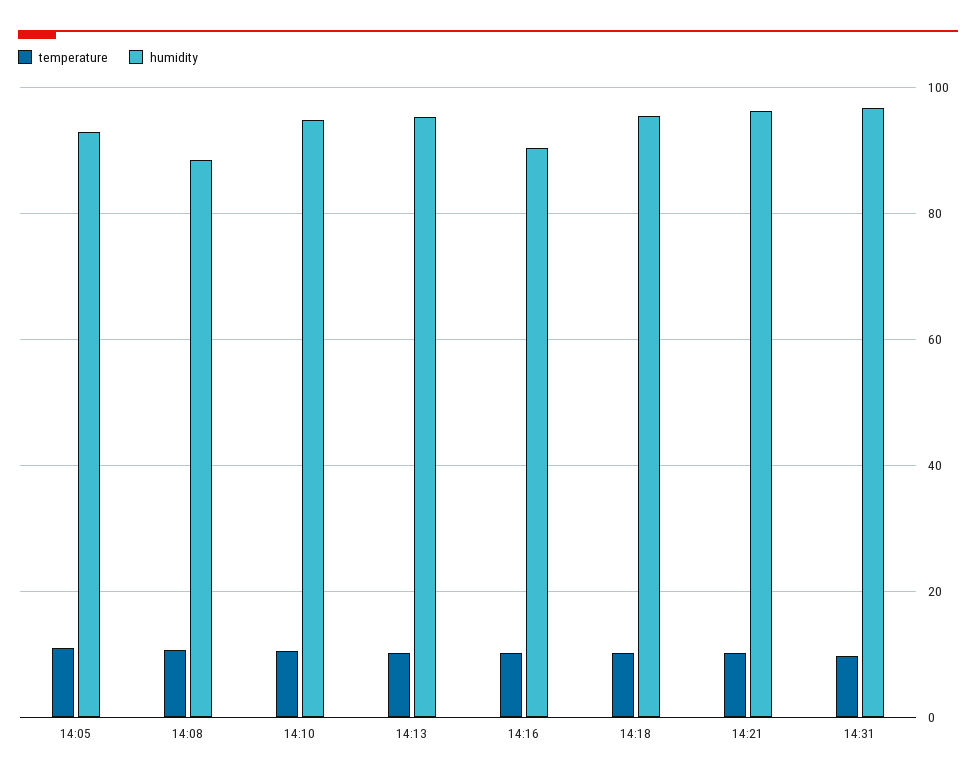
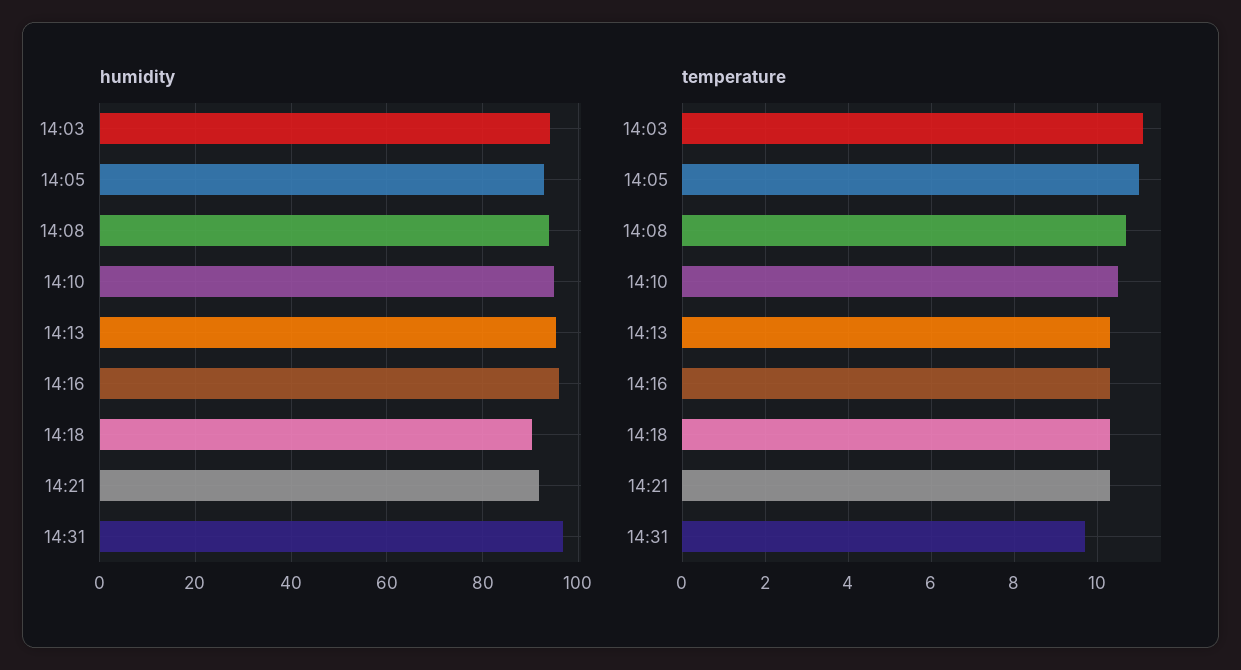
humidity, 14:08: 88 -> 94
humidity, 14:16: 90 -> 96
humidity, 14:18: 96 -> 90
humidity, 14:21: 96 -> 92
humidity, 14:03: none -> 94
temperature, 14:03: none -> 11

